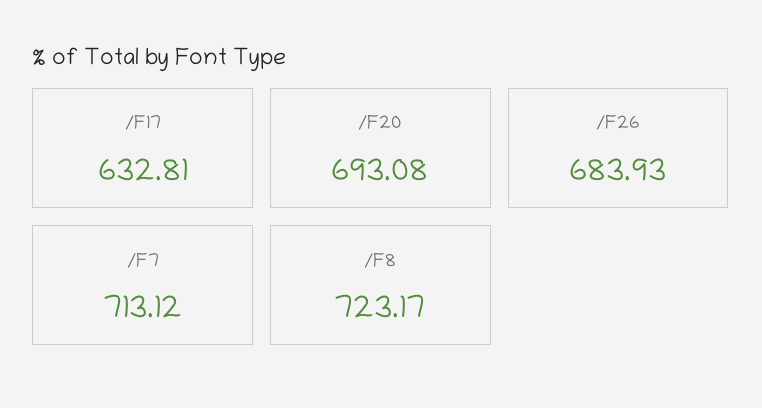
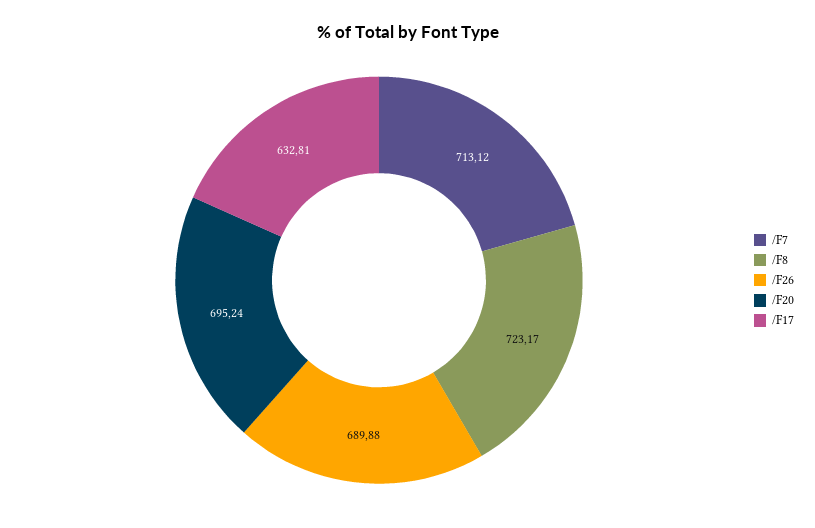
/F20: 693.08 -> 695.24
/F26: 683.93 -> 689.88

